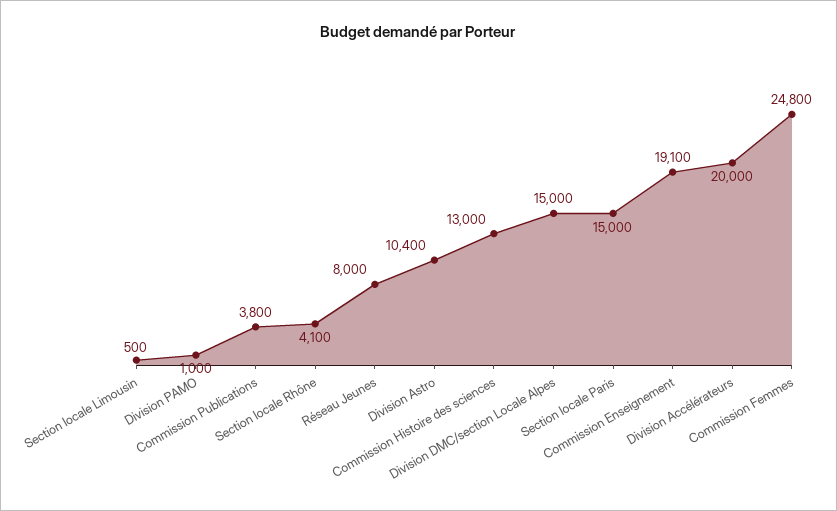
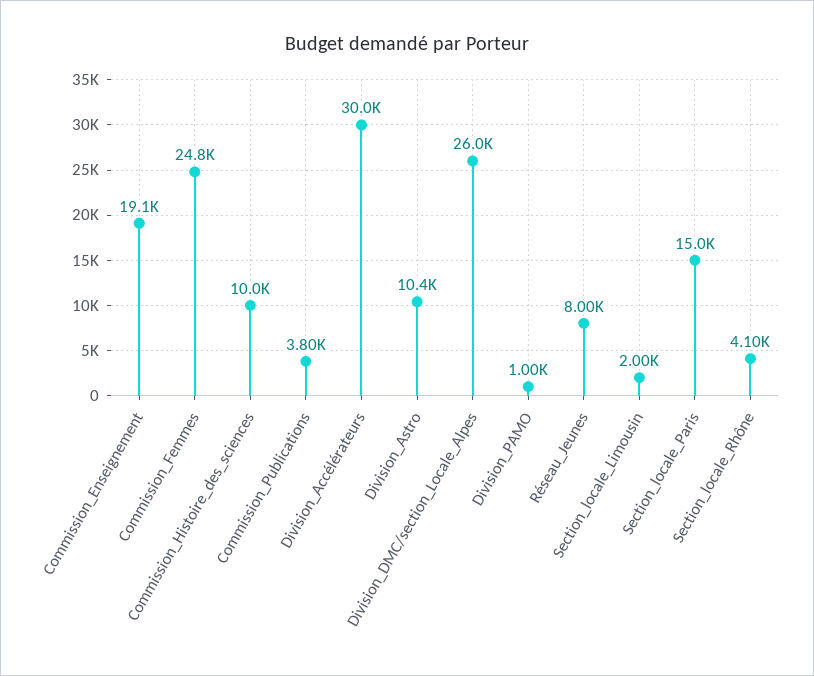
Section locale Limousin: 500 -> 2000
Commission Histoire des sciences: 13000 -> 10000
Division DMC/section Locale Alpes: 15000 -> 26000
Division Accélérateurs: 20000 -> 30000

